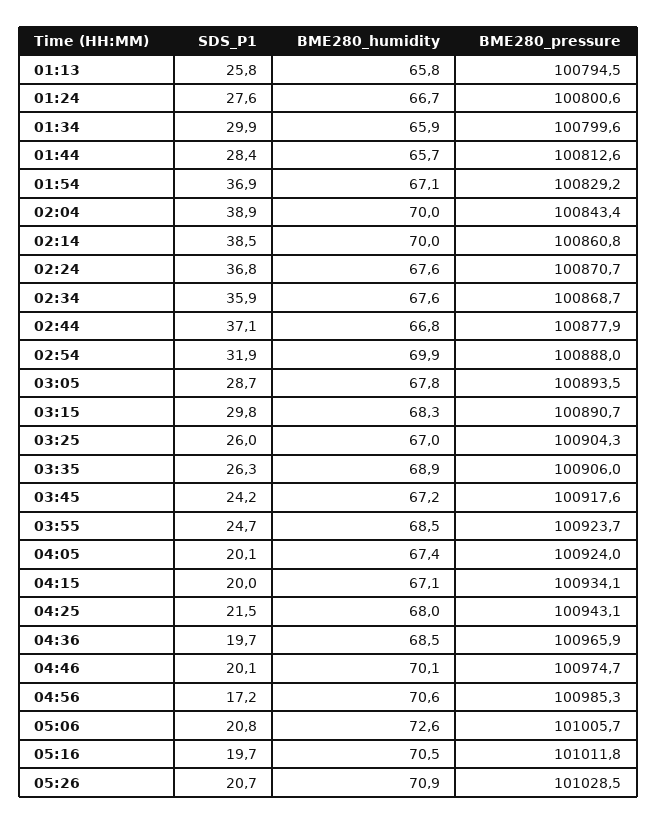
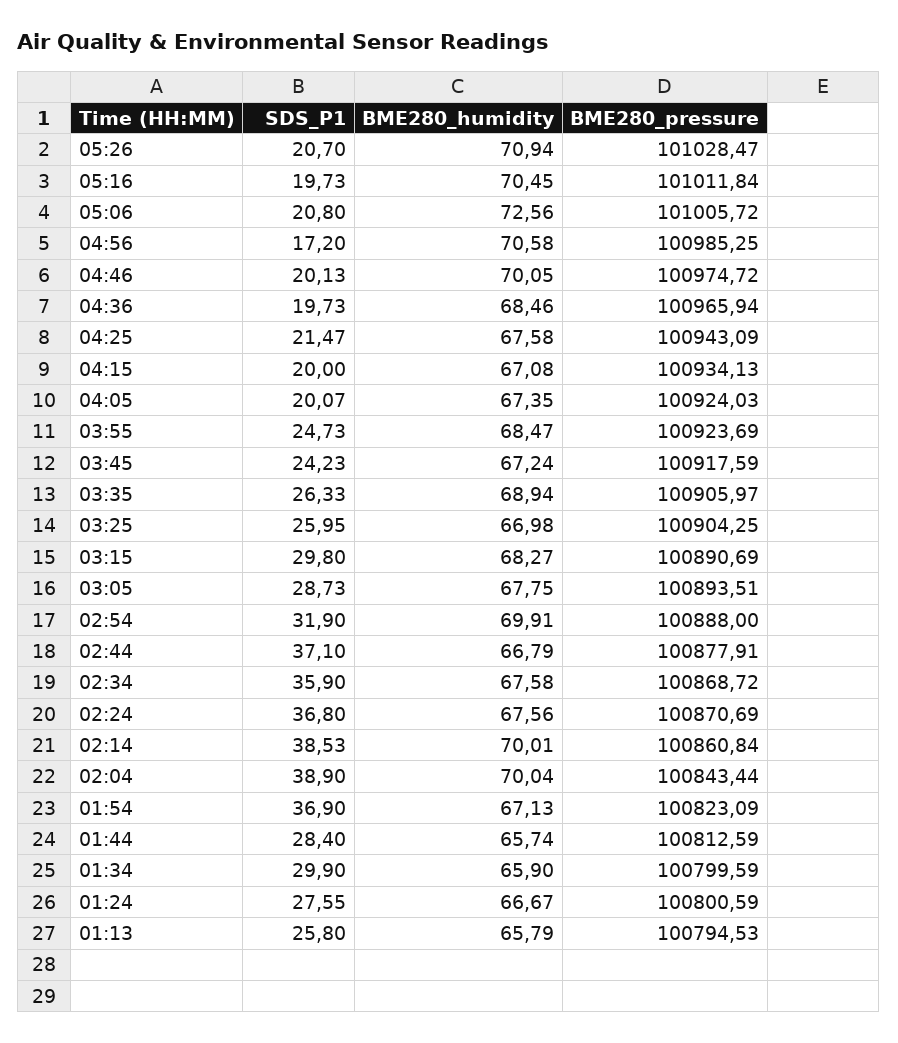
BME280_pressure, 01:54: 100829.2 -> 100823.09
BME280_humidity, 04:25: 68 -> 67.58

